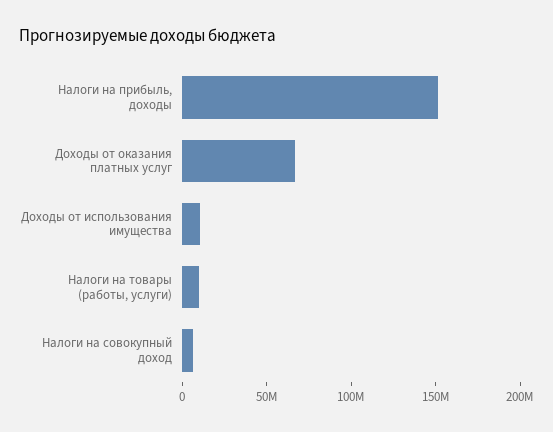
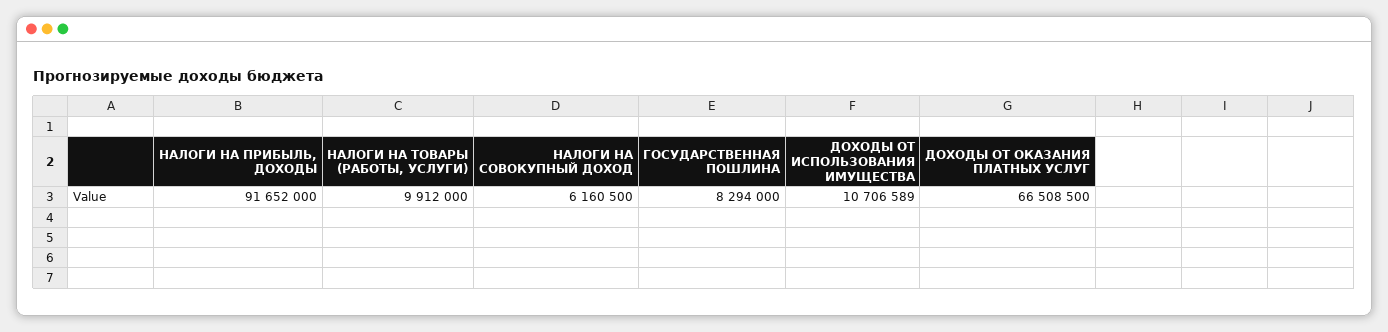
Налоги на прибыль, доходы: 150000000 -> 91652000
ГОСУДАРСТВЕННАЯ ПОШЛИНА: none -> 8294000

